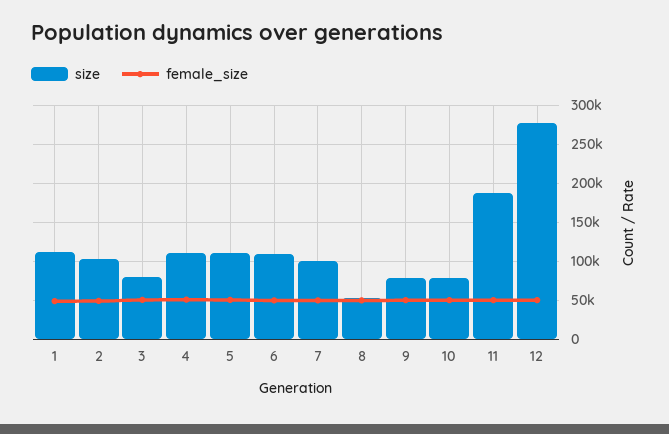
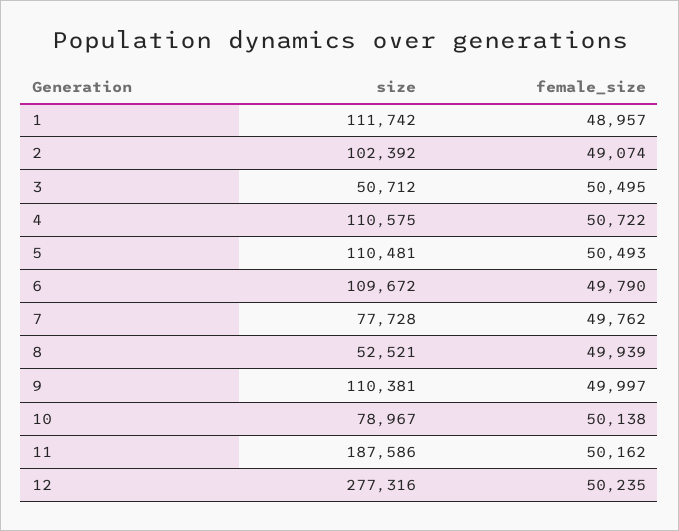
size, 3: 80000 -> 50712
size, 7: 100000 -> 77728
size, 9: 80000 -> 110381

